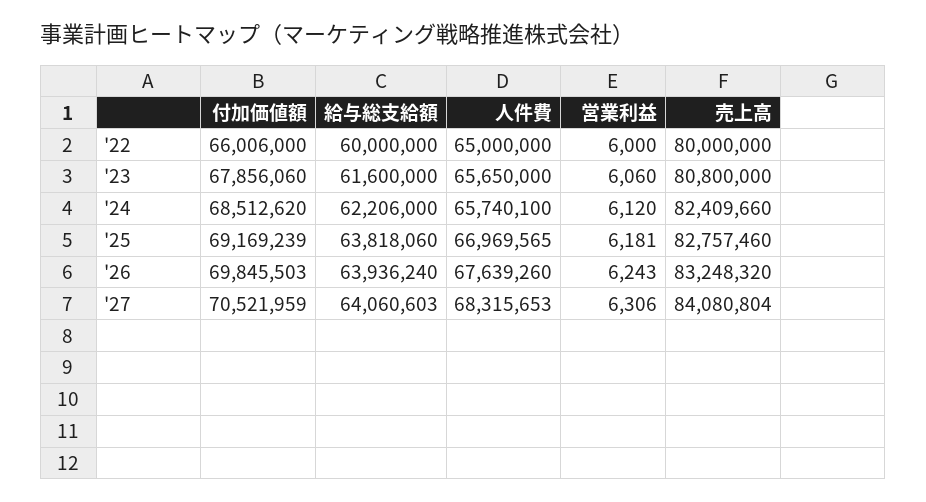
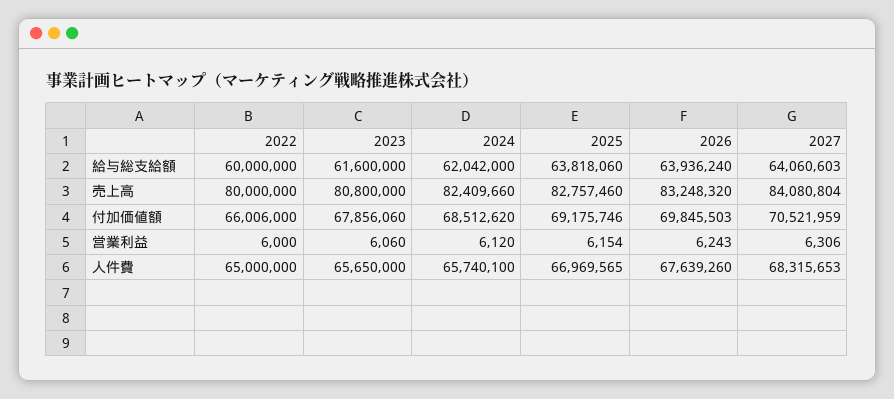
給与総支給額, '24: 62206000 -> 62042000
付加価値額, '25: 69169239 -> 69175746
営業利益, '25: 6181 -> 6154

